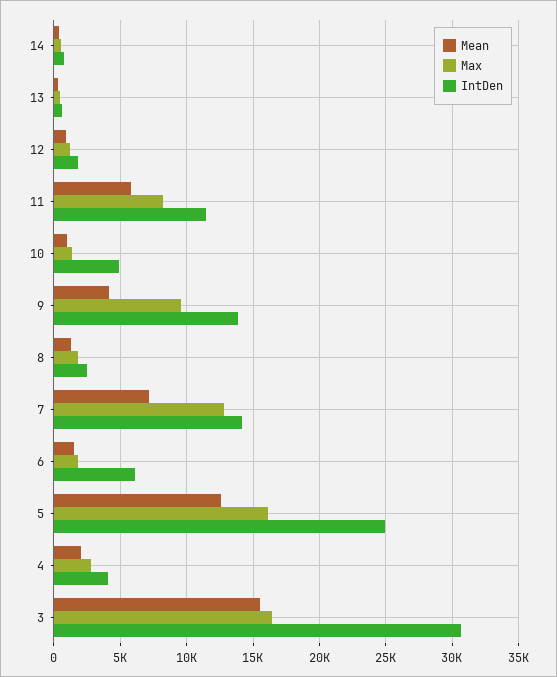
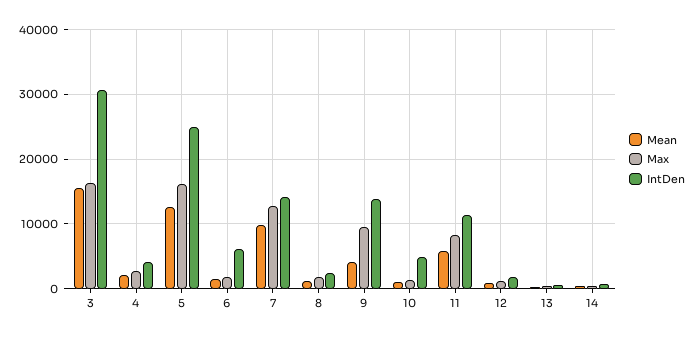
Mean, 7: 7000 -> 10000

